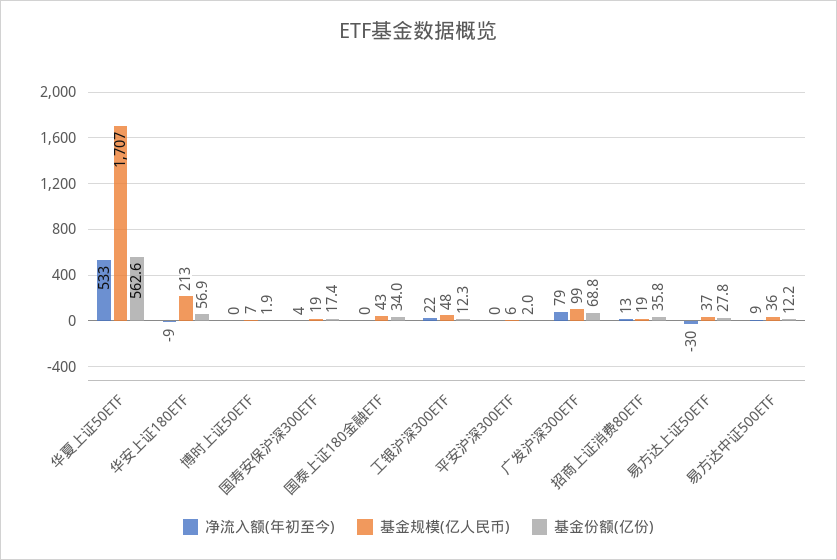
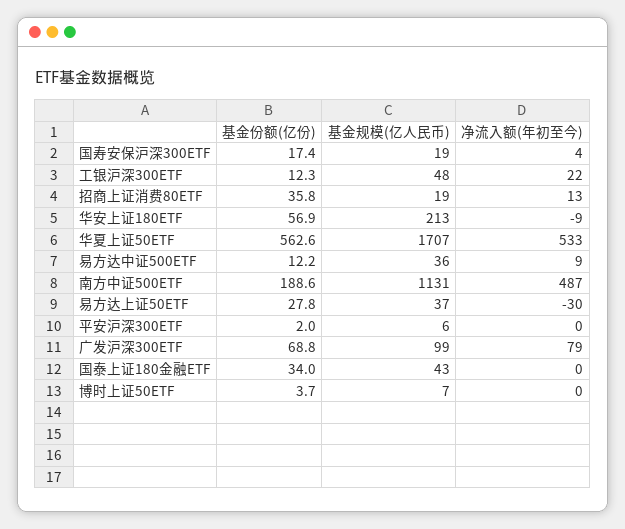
基金份额(亿份), 博时上证50ETF: 1.9 -> 3.7
基金份额(亿份), 南方中证500ETF: none -> 188.6
基金规模(亿人民币), 南方中证500ETF: none -> 1131
净流入额(年初至今), 南方中证500ETF: none -> 487

